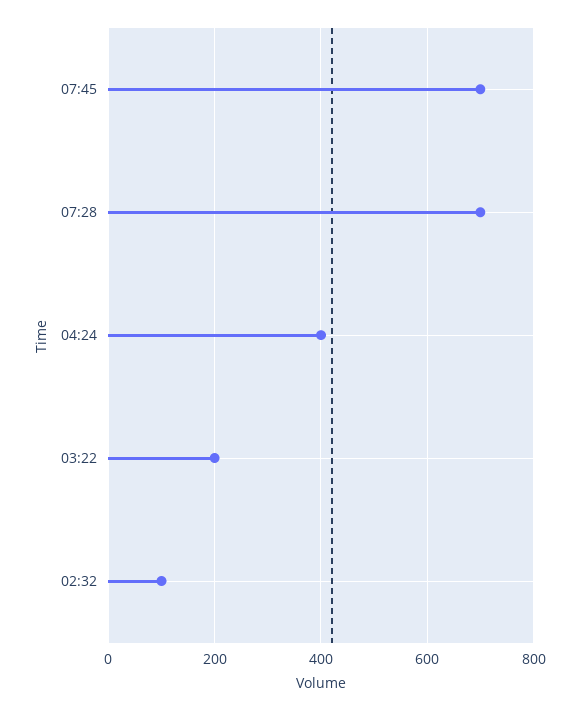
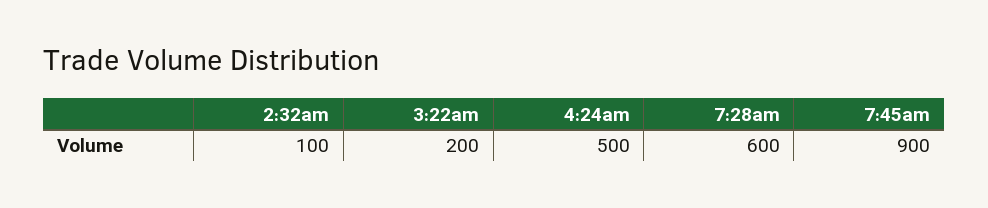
07:45: 700 -> 900
07:28: 700 -> 600
04:24: 400 -> 500

